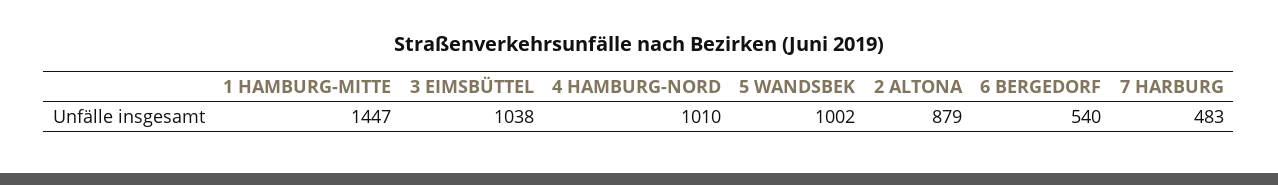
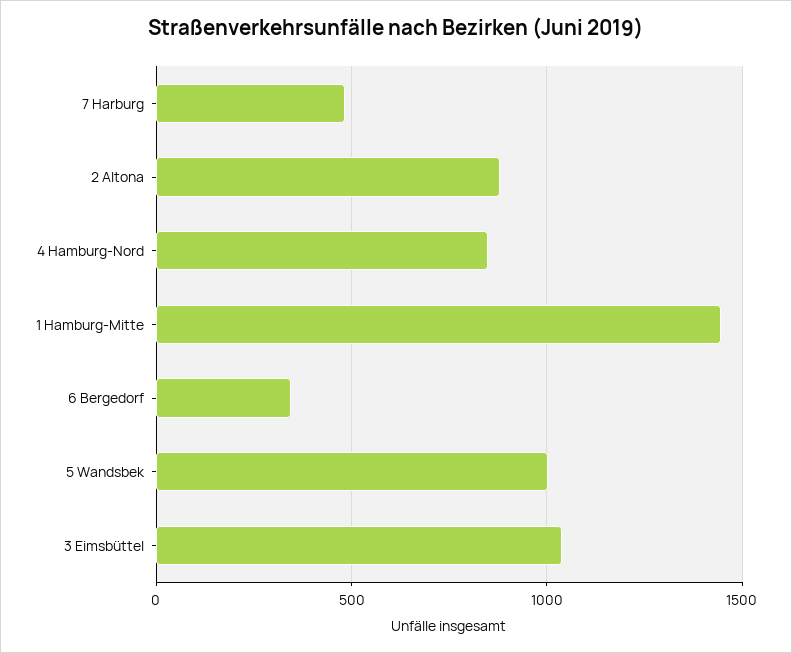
4 HAMBURG-NORD: 1010 -> 850
6 BERGEDORF: 540 -> 350

